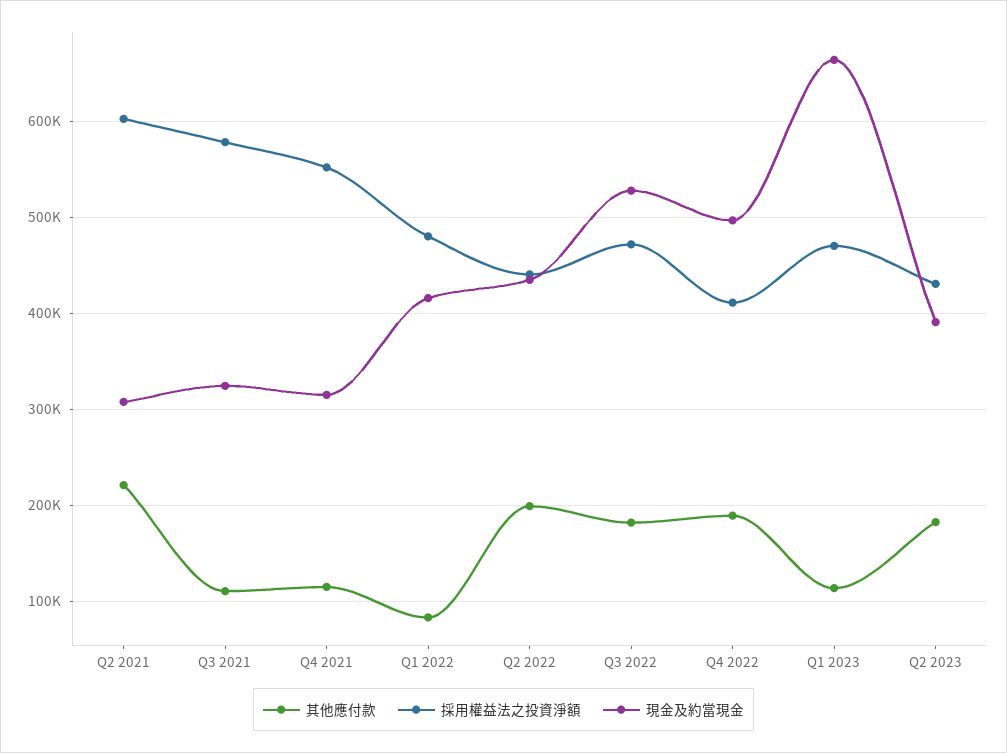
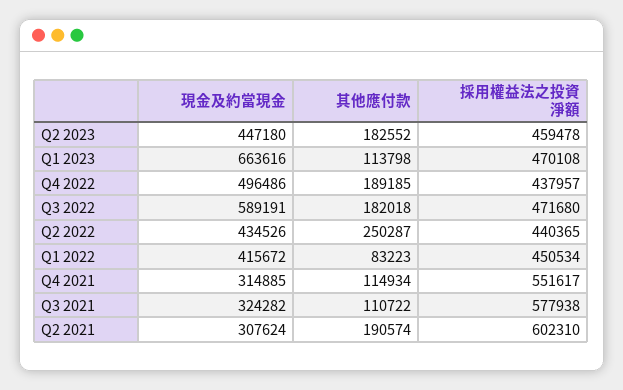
其他應付款, Q2 2021: 220000 -> 190574
採用權益法之投資淨額, Q1 2022: 480000 -> 450534
其他應付款, Q2 2022: 200000 -> 250287
現金及約當現金, Q3 2022: 530000 -> 589191
採用權益法之投資淨額, Q4 2022: 410000 -> 437957
採用權益法之投資淨額, Q2 2023: 430000 -> 459478
現金及約當現金, Q2 2023: 390000 -> 447180

